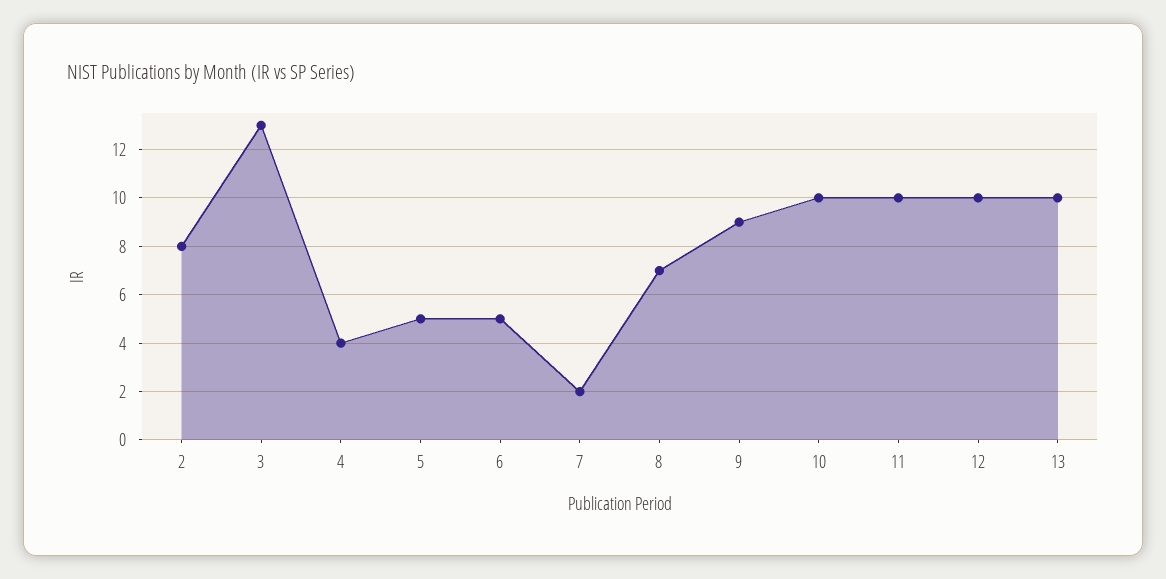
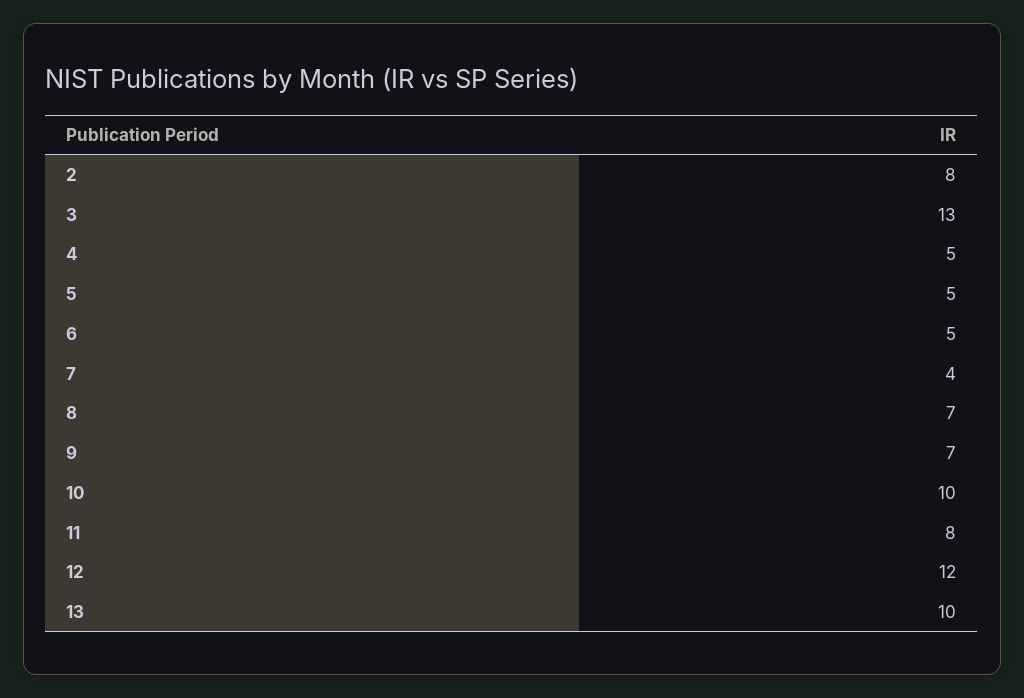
4: 4 -> 5
7: 2 -> 4
9: 9 -> 7
11: 10 -> 8
12: 10 -> 12

